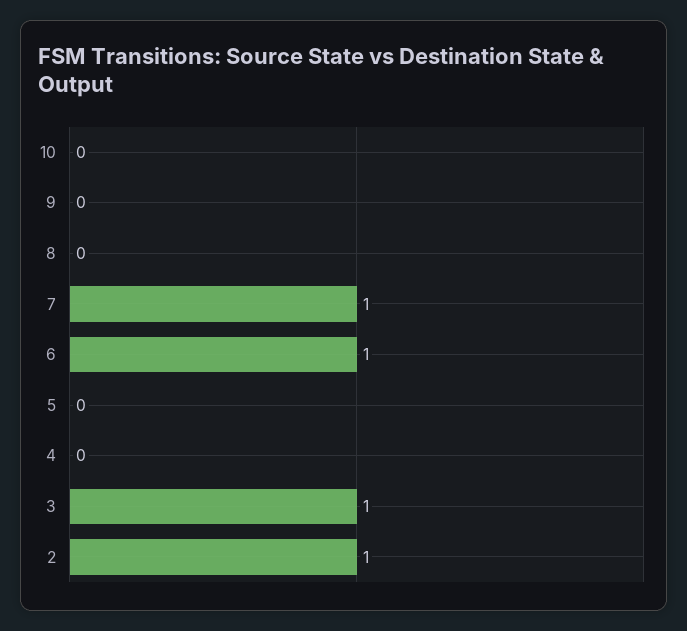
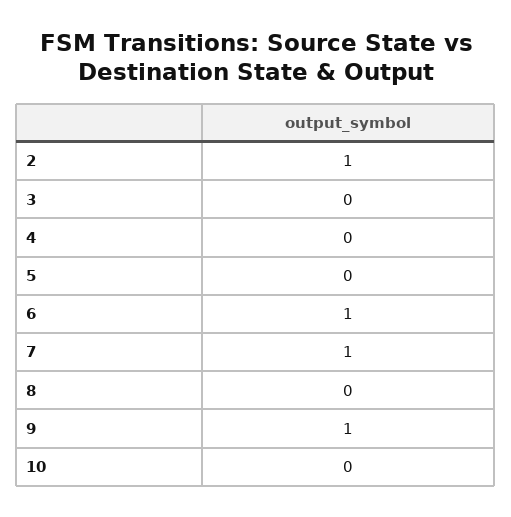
9: 0 -> 1
3: 1 -> 0

